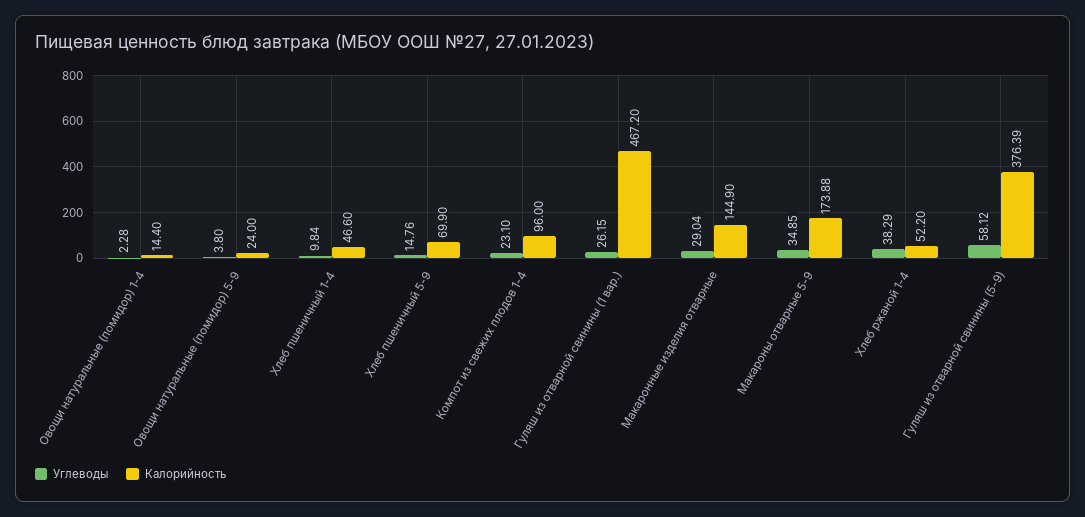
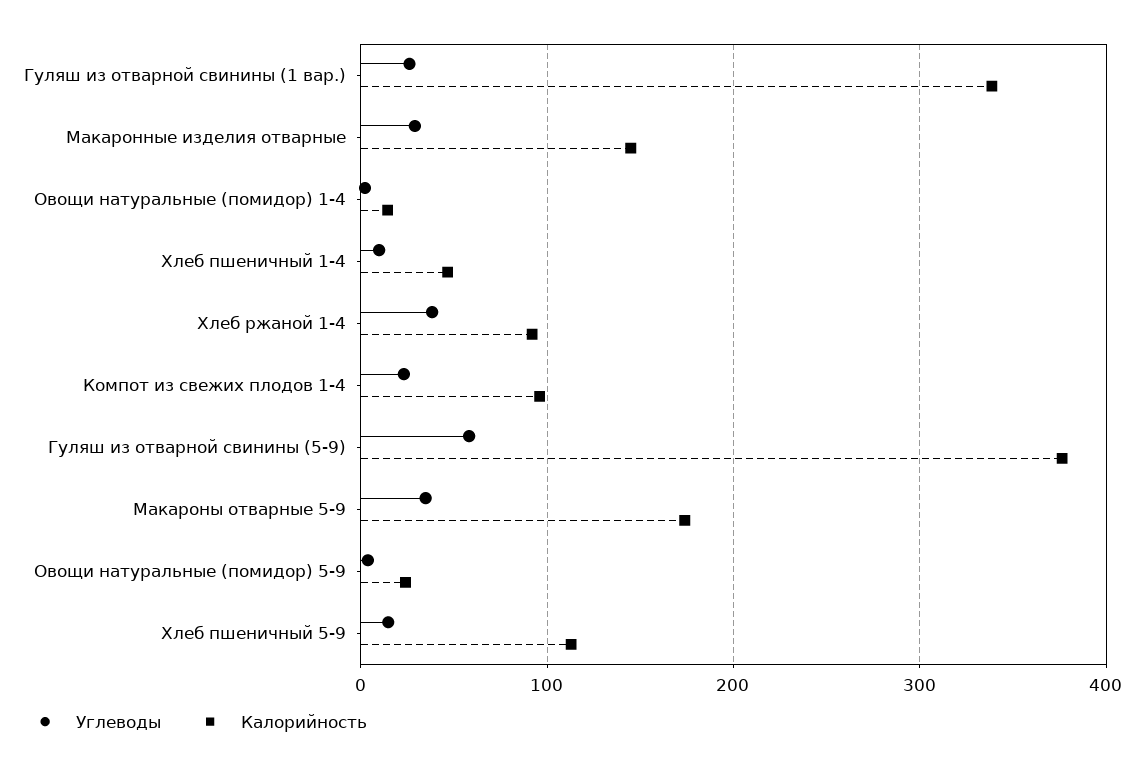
Калорийность, Хлеб пшеничный 5-9: 69.9 -> 110
Калорийность, Гуляш из отварной свинины (1 вар.): 467.2 -> 340
Калорийность, Хлеб ржаной 1-4: 52.2 -> 90

